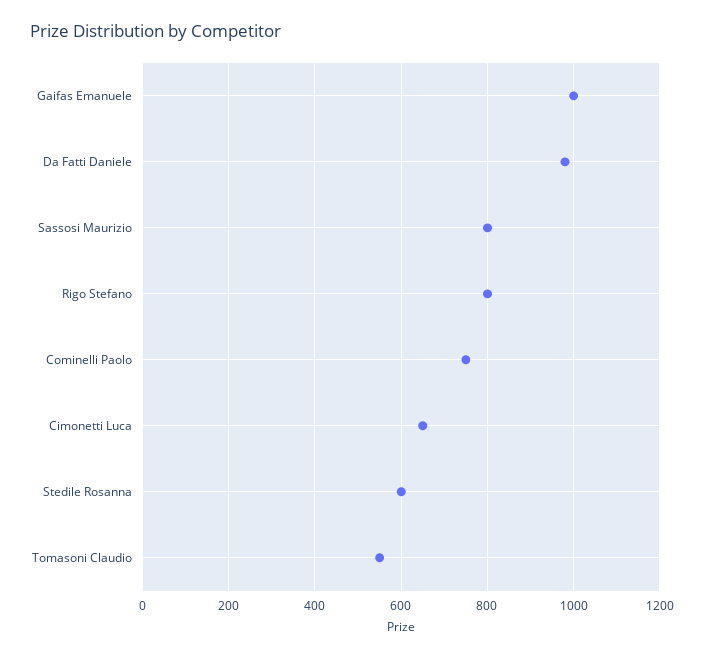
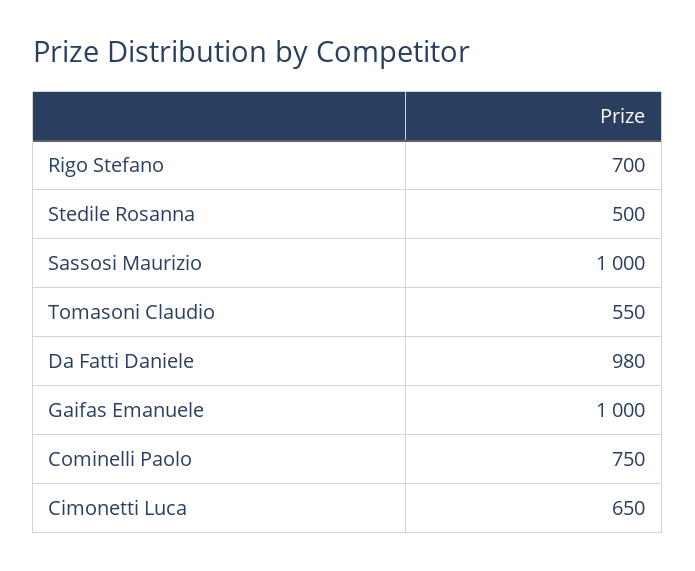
Sassosi Maurizio: 800 -> 1000
Rigo Stefano: 800 -> 700
Stedile Rosanna: 600 -> 500

